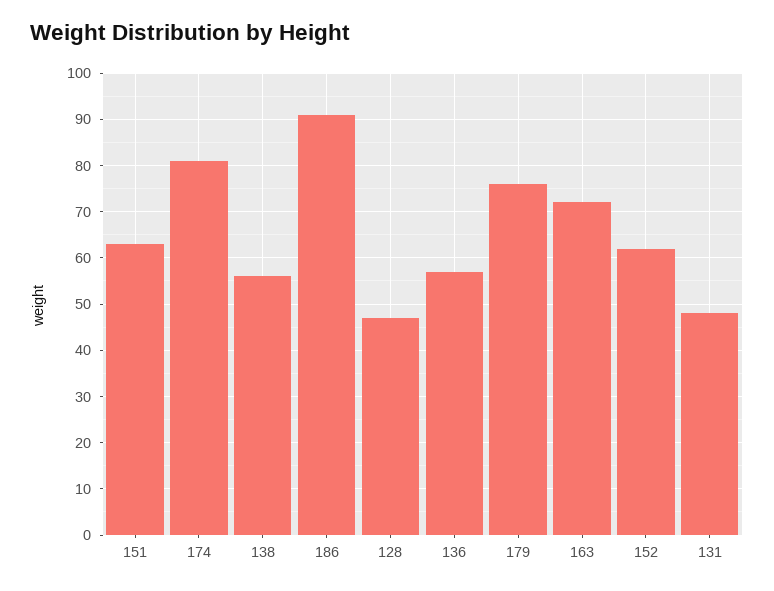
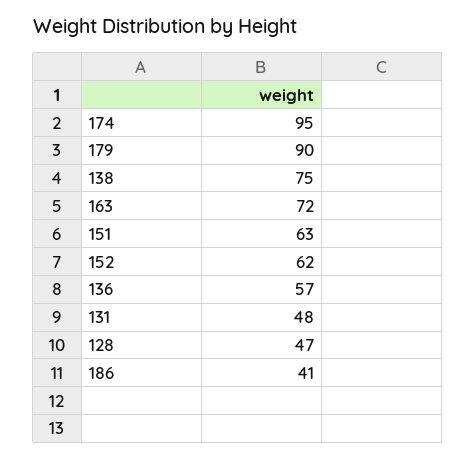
174: 80 -> 95
138: 55 -> 75
186: 90 -> 41
179: 75 -> 90

